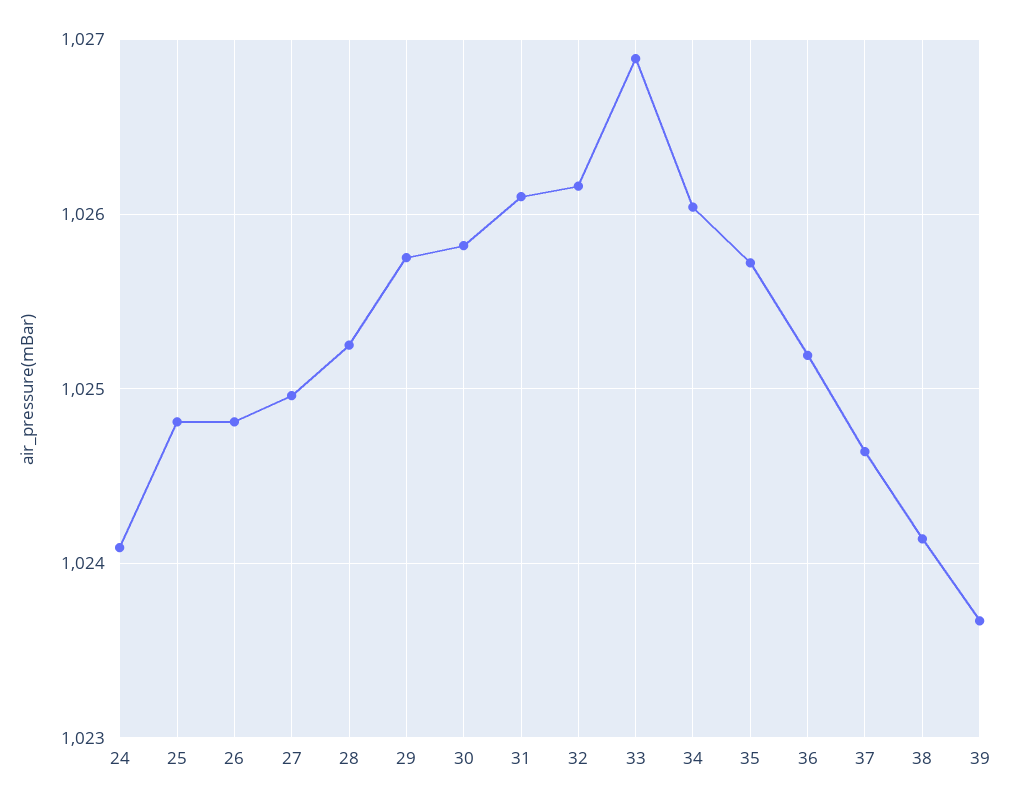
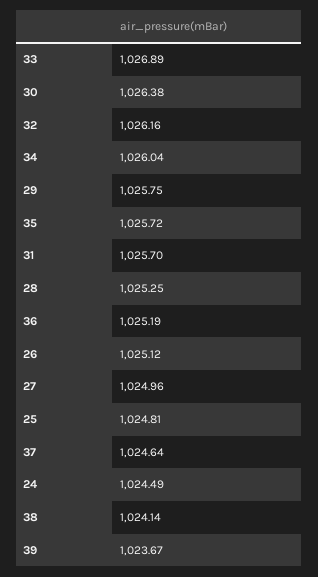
24: 1024.1 -> 1024.49
26: 1024.8 -> 1025.12
30: 1025.8 -> 1026.38
31: 1026.1 -> 1025.7

